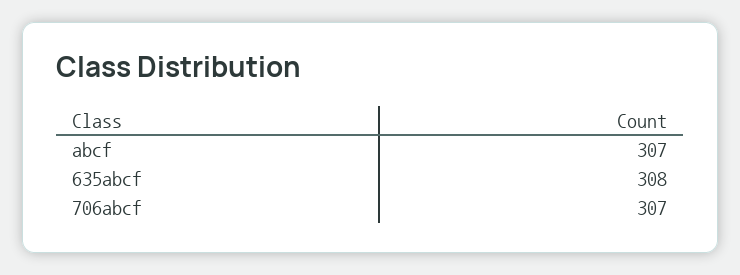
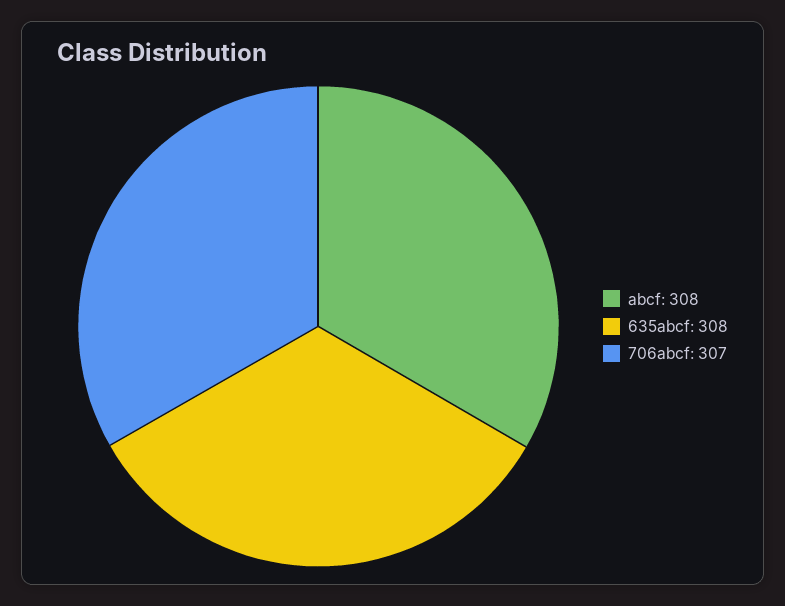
abcf: 307 -> 308

